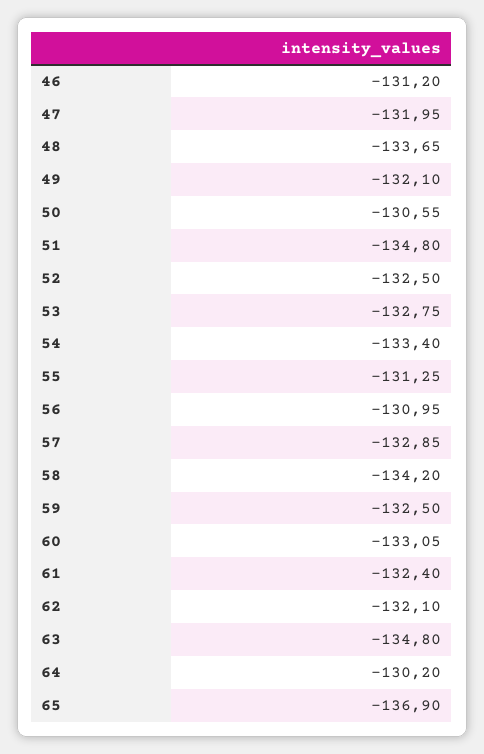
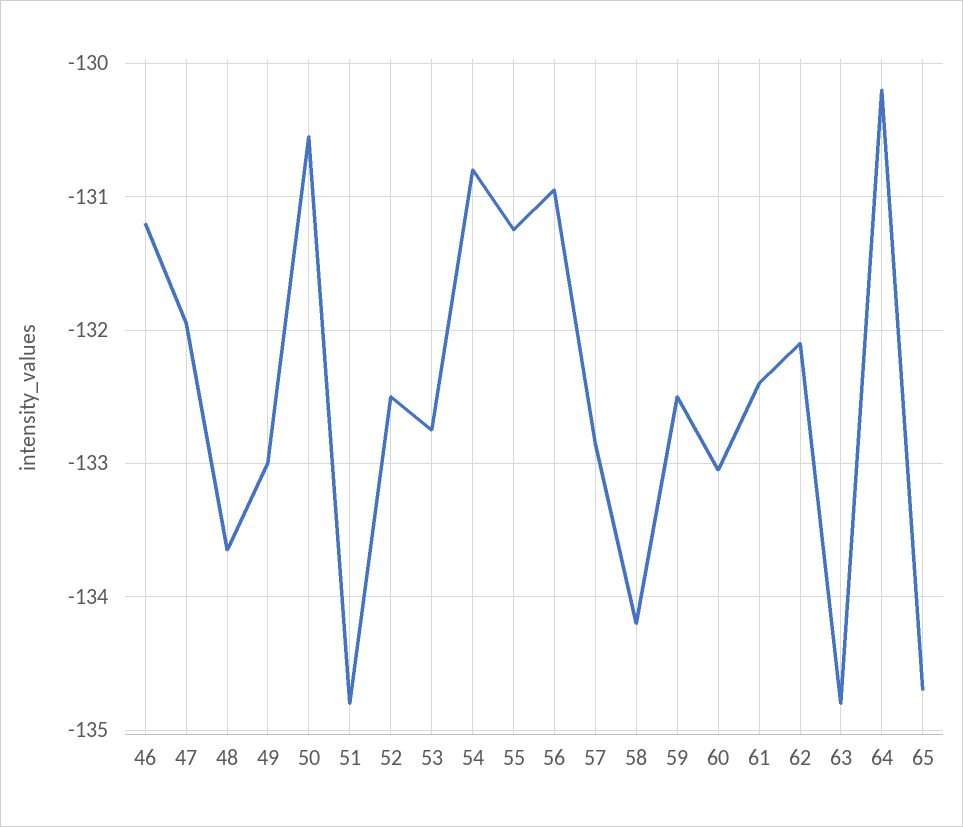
49: -132.1 -> -133
54: -133.4 -> -130.8
65: -136.9 -> -134.7

